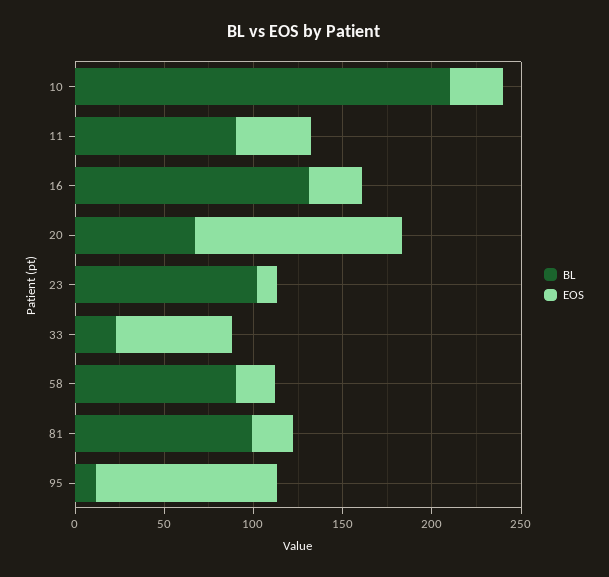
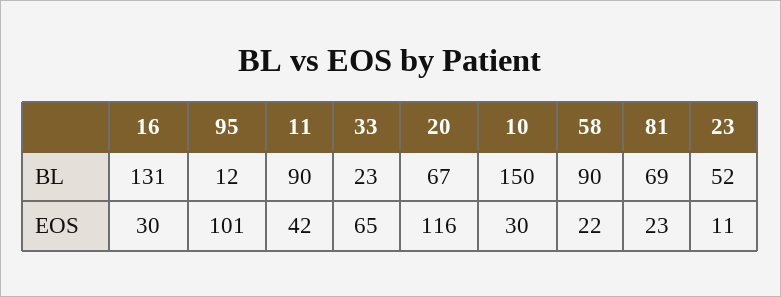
BL, 10: 210 -> 150
BL, 23: 100 -> 52
BL, 81: 100 -> 69

